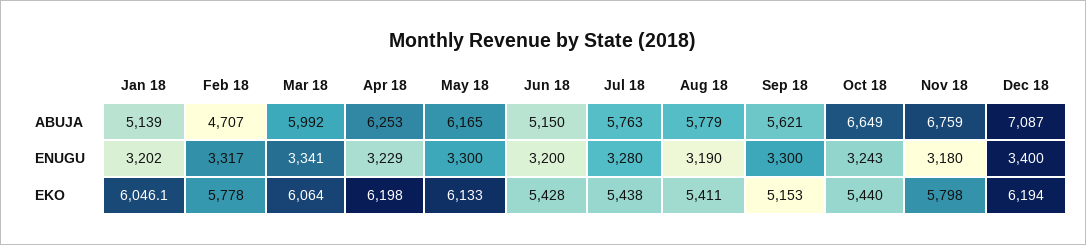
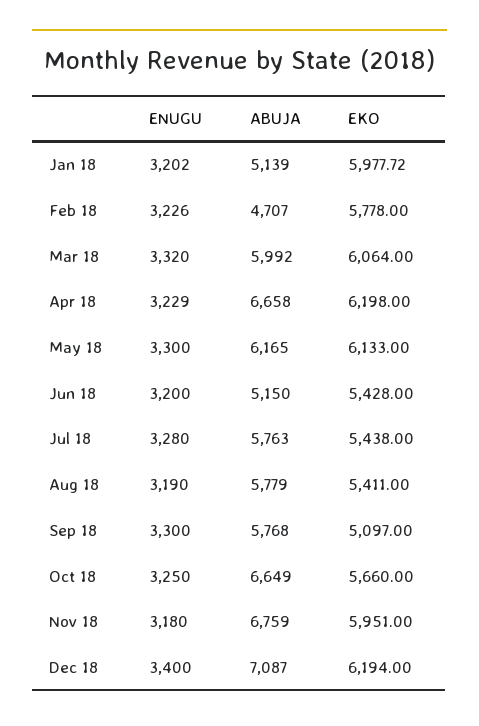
Apr 18, ABUJA: 6253 -> 6658
Sep 18, ABUJA: 5621 -> 5768
Feb 18, ENUGU: 3317 -> 3226
Mar 18, ENUGU: 3341 -> 3320
Oct 18, ENUGU: 3243 -> 3250
Jan 18, EKO: 6046.1 -> 5977.72
Sep 18, EKO: 5153 -> 5097
Oct 18, EKO: 5440 -> 5660
Nov 18, EKO: 5798 -> 5951

